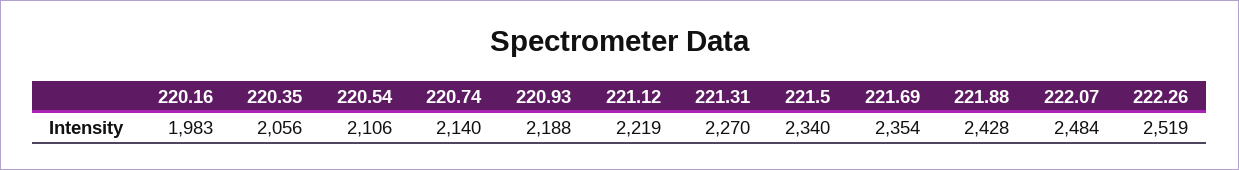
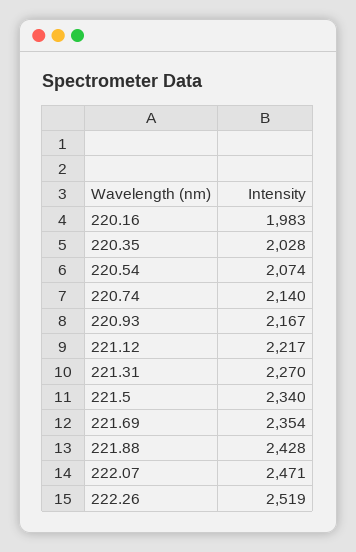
220.35: 2056 -> 2028
220.54: 2106 -> 2074
220.93: 2188 -> 2167
221.12: 2219 -> 2217
222.07: 2484 -> 2471

